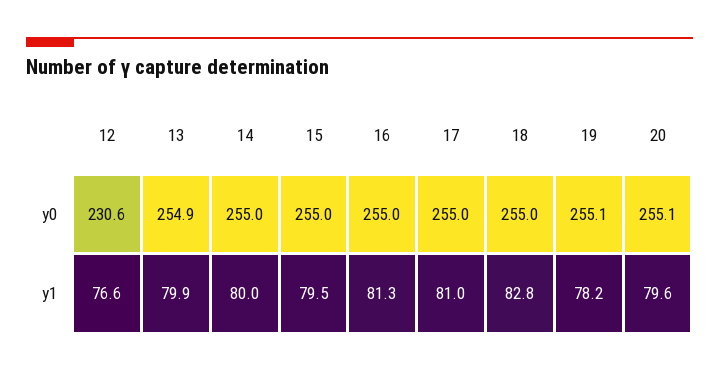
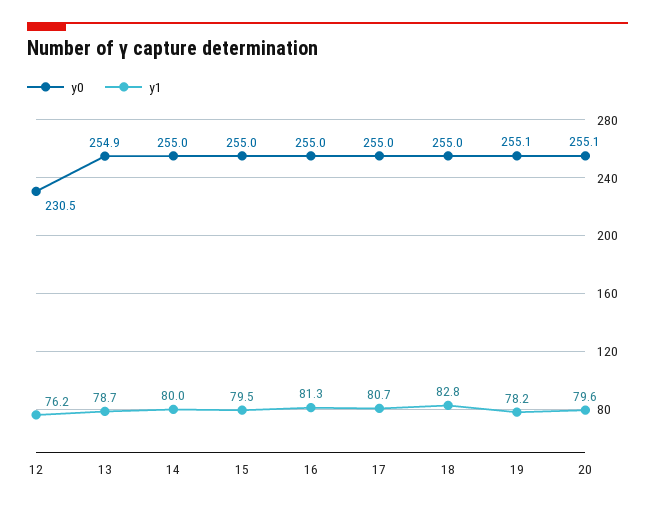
y0, 12: 230.6 -> 230.5
y1, 12: 76.6 -> 76.2
y1, 13: 79.9 -> 78.7
y1, 17: 81 -> 80.7

